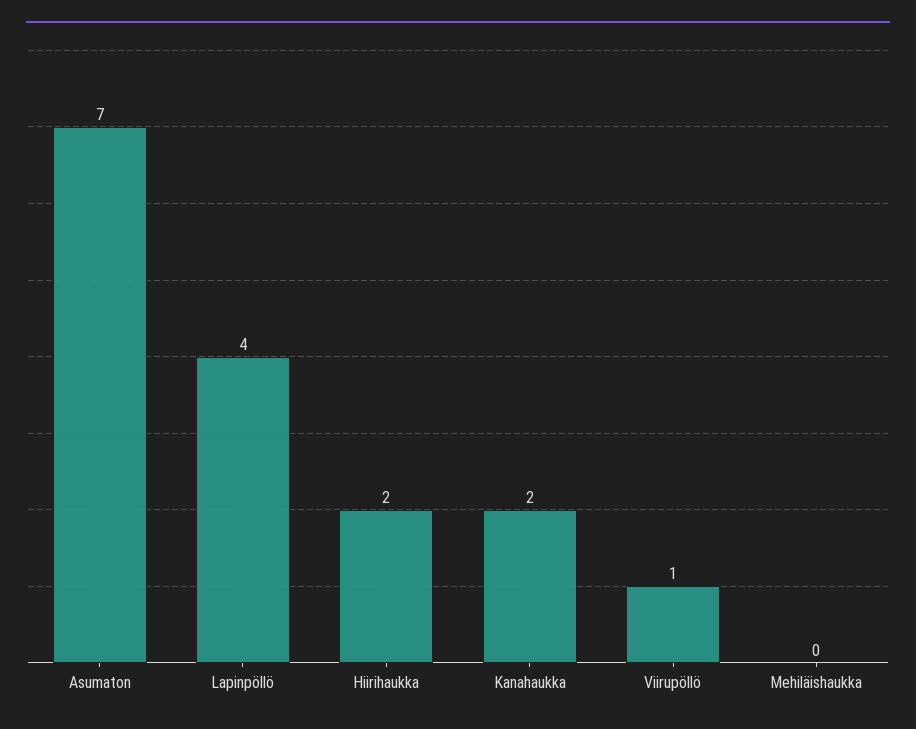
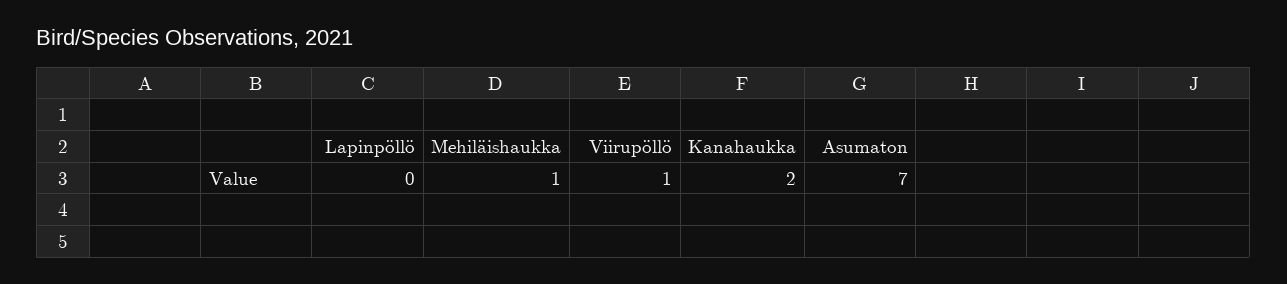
Lapinpöllö: 4 -> 0
Hiirihaukka: 2 -> none
Mehiläishaukka: 0 -> 1

